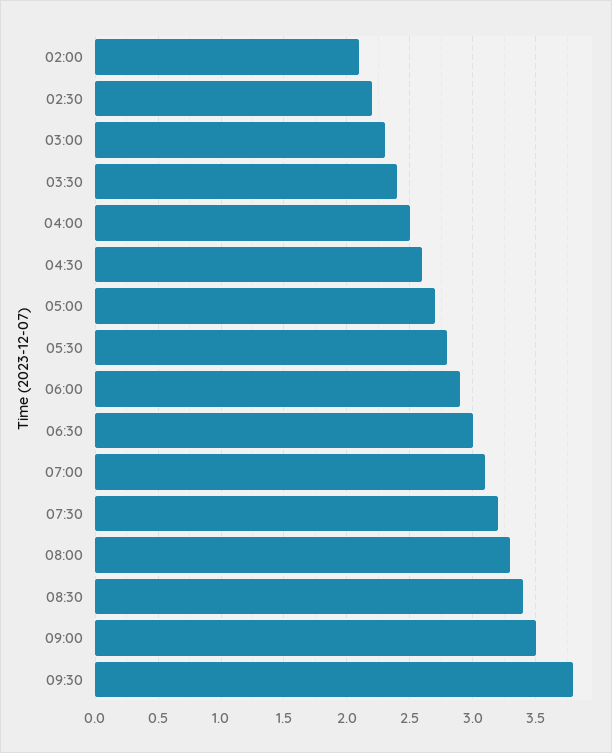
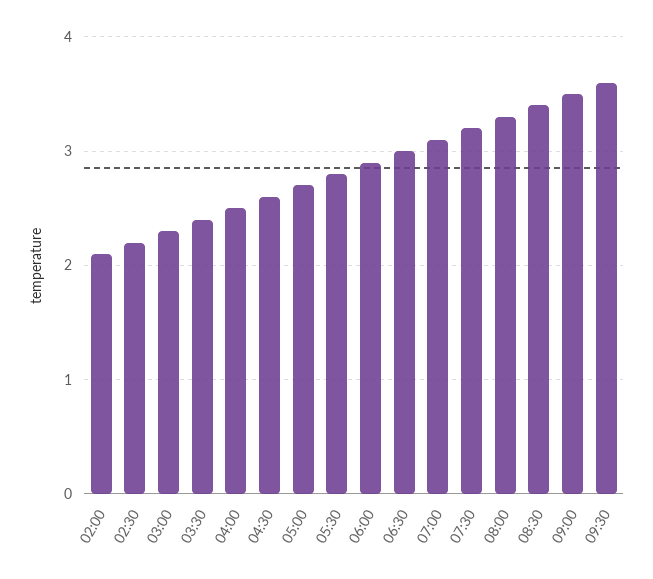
09:30: 3.8 -> 3.6

